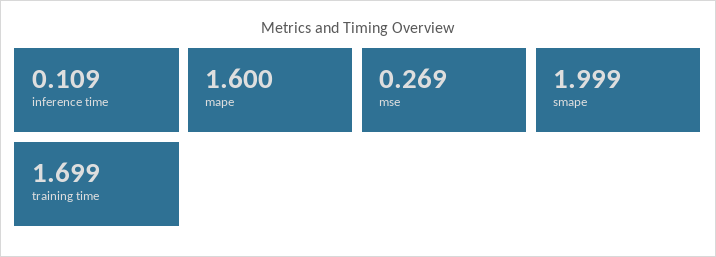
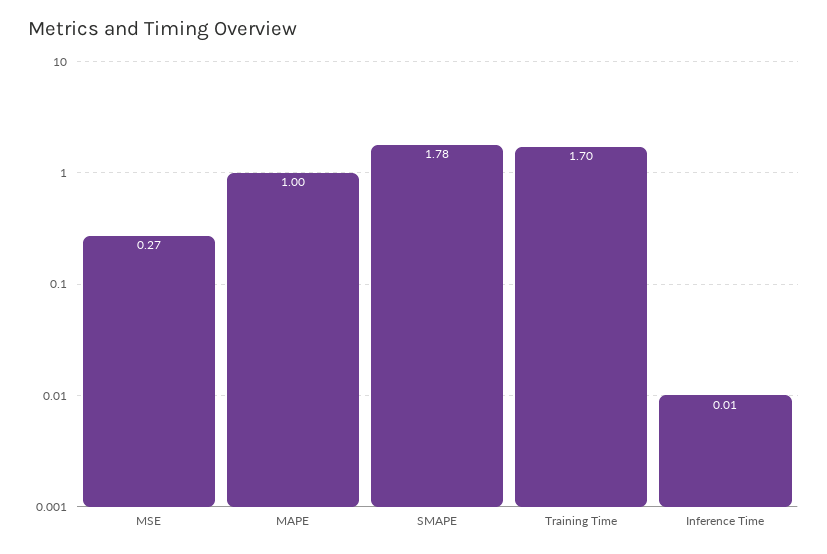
inference time: 0.109 -> 0.01
mape: 1.6 -> 1
smape: 1.999 -> 1.78

